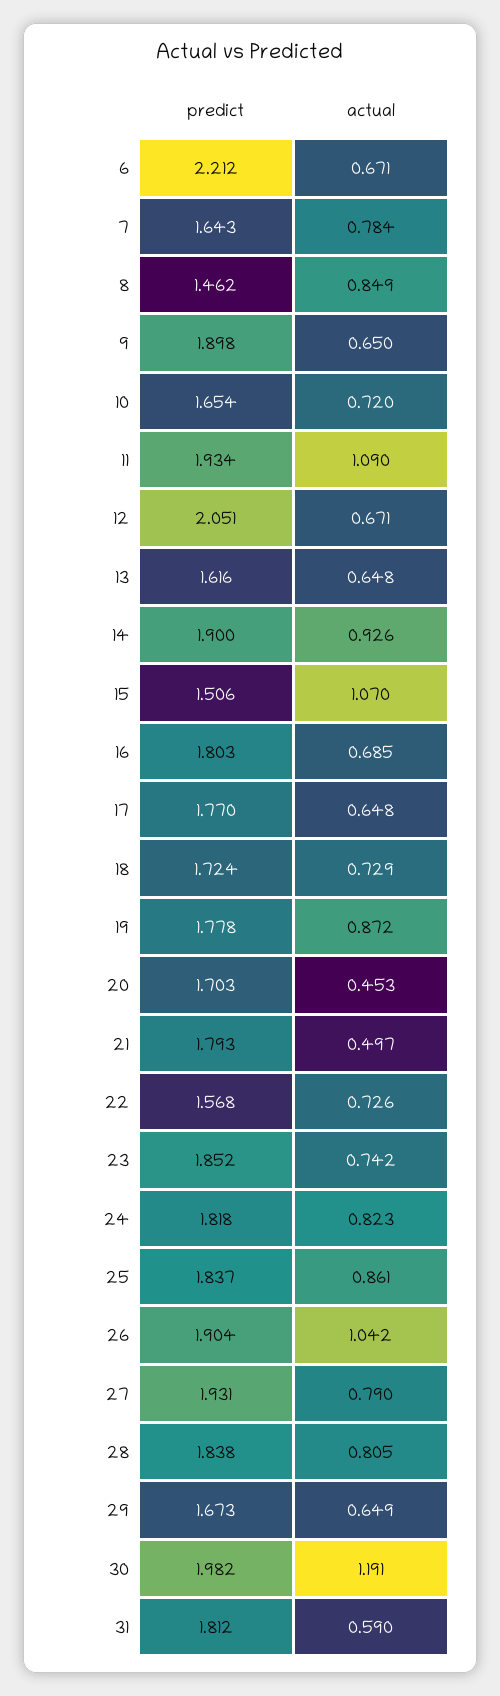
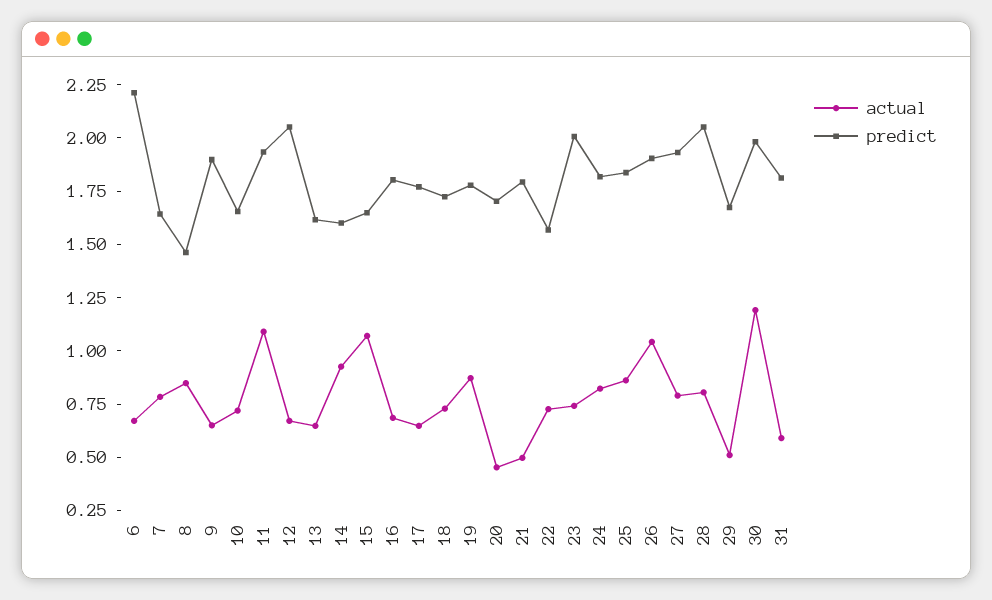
predict, 14: 1.9 -> 1.6
predict, 15: 1.506 -> 1.65
predict, 23: 1.852 -> 2
predict, 28: 1.838 -> 2.05
actual, 29: 0.649 -> 0.5

